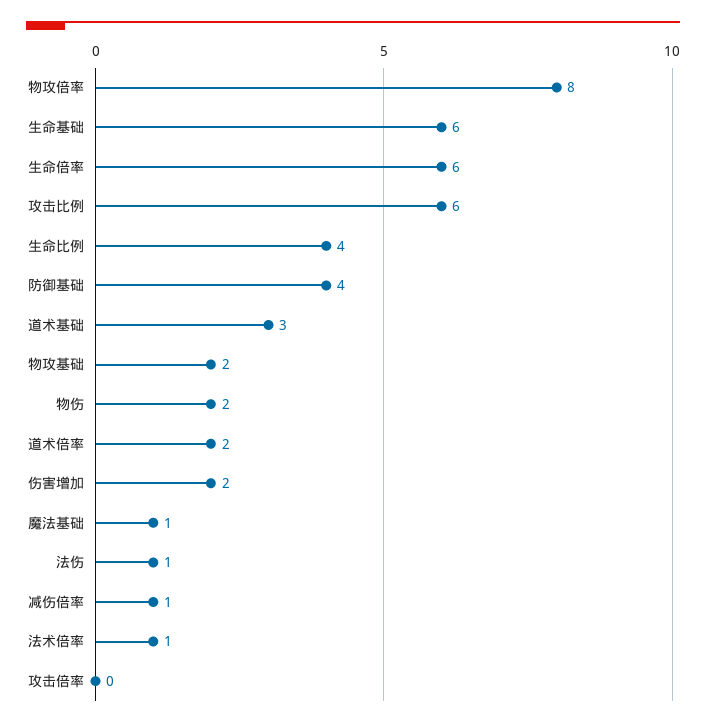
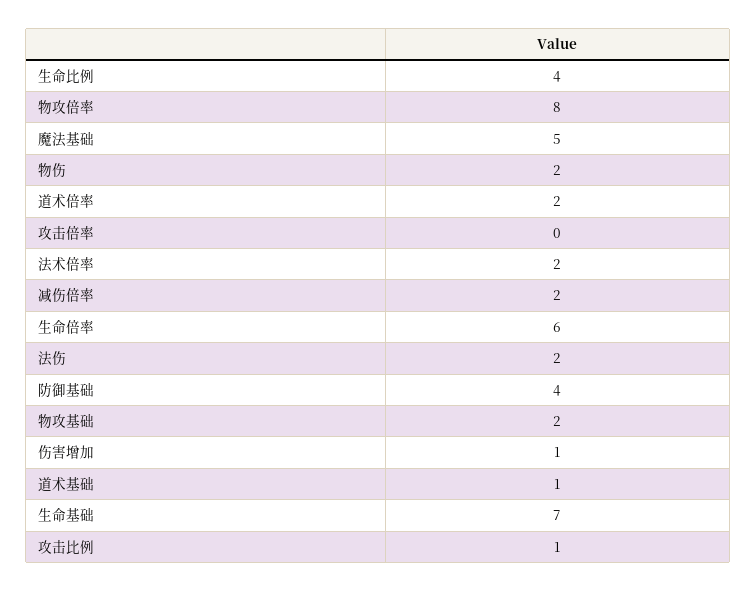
生命基础: 6 -> 7
攻击比例: 6 -> 1
道术基础: 3 -> 1
伤害增加: 2 -> 1
魔法基础: 1 -> 5
法伤: 1 -> 2
减伤倍率: 1 -> 2
法术倍率: 1 -> 2

